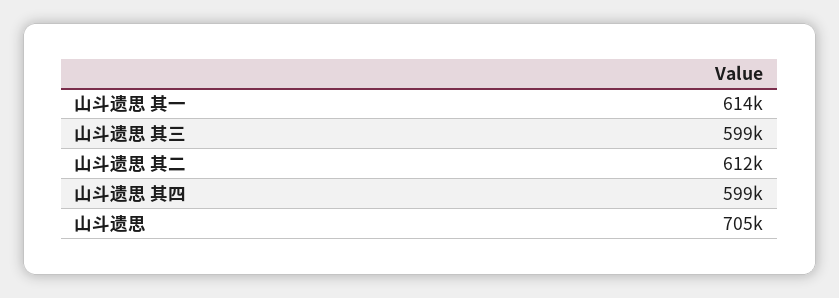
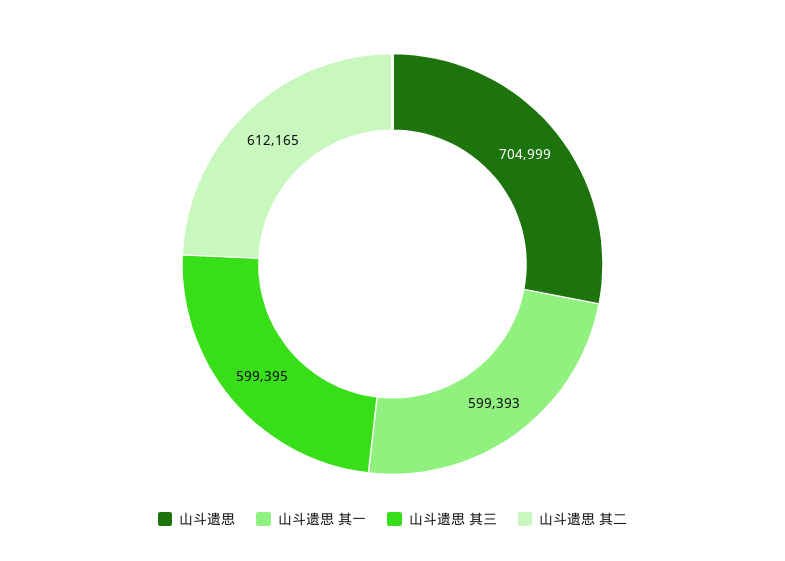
山斗遗思 其一: 614000 -> 599393
山斗遗思 其四: 599000 -> none

